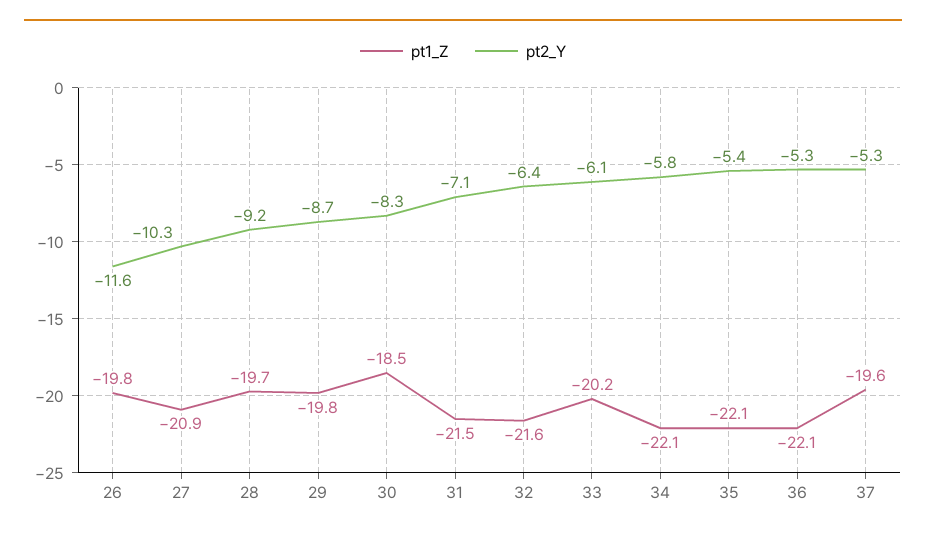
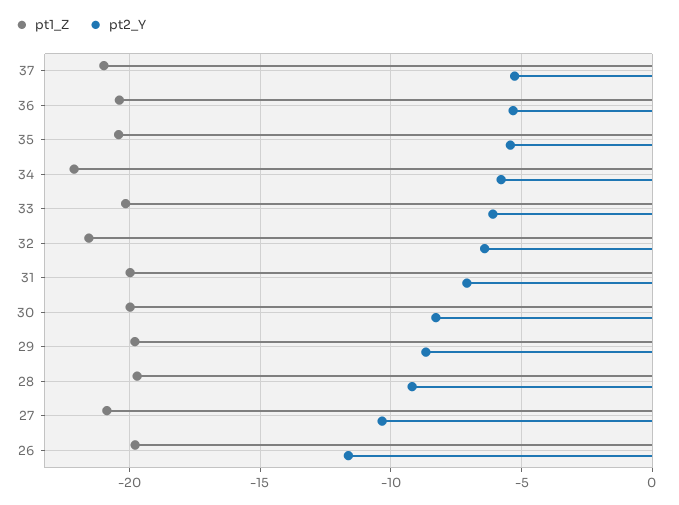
pt1_Z, 30: -18.5 -> -20
pt1_Z, 31: -21.5 -> -20
pt1_Z, 35: -22.1 -> -20.5
pt1_Z, 36: -22.1 -> -20.5
pt1_Z, 37: -19.6 -> -21

